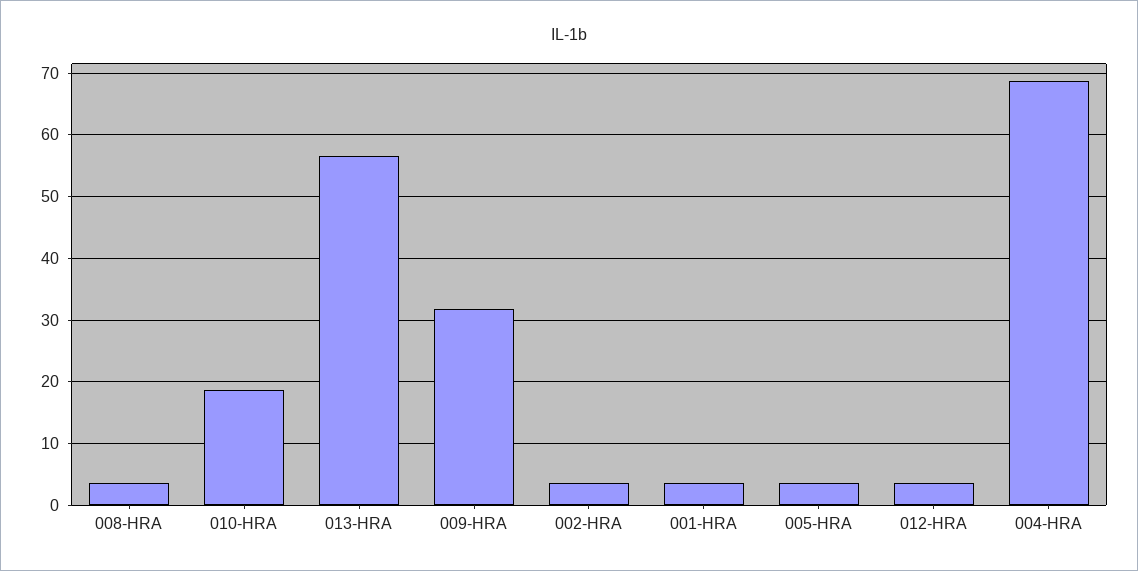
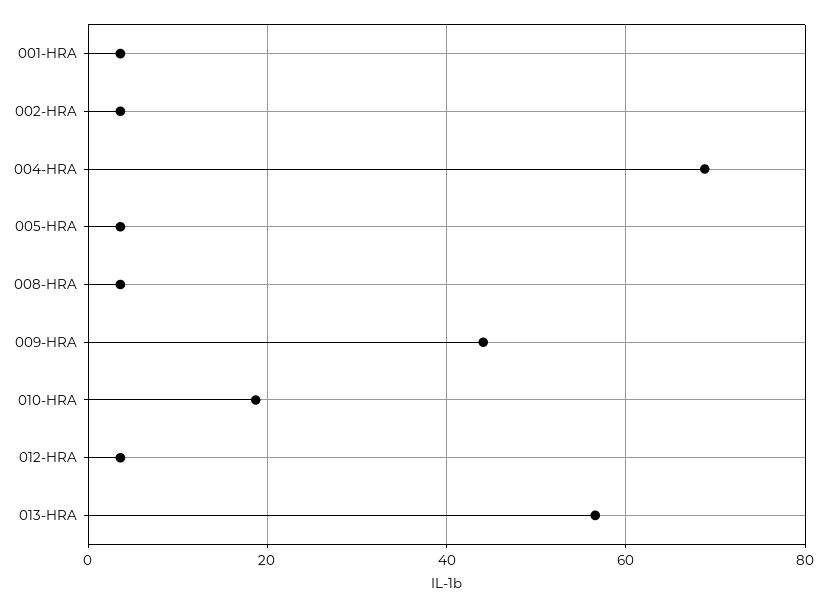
009-HRA: 32 -> 44

